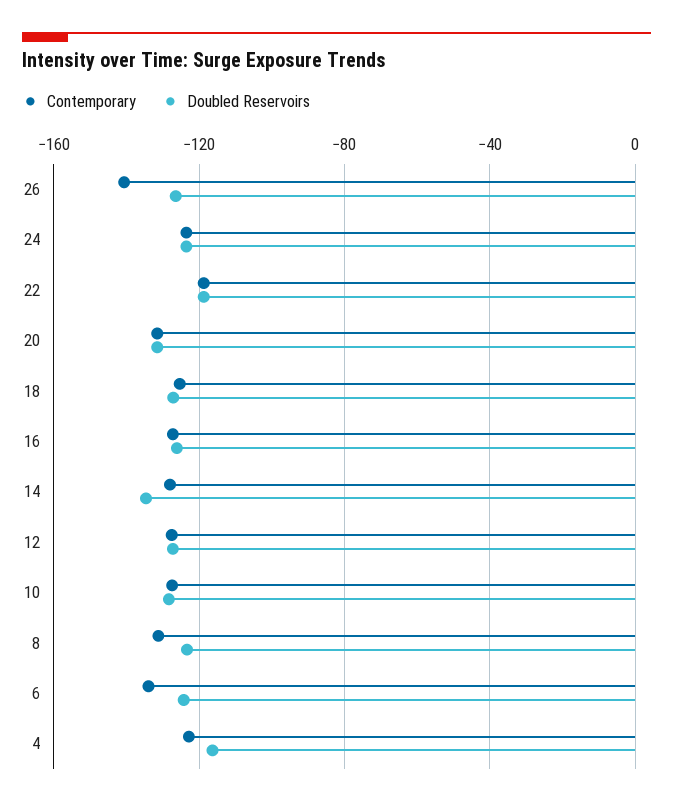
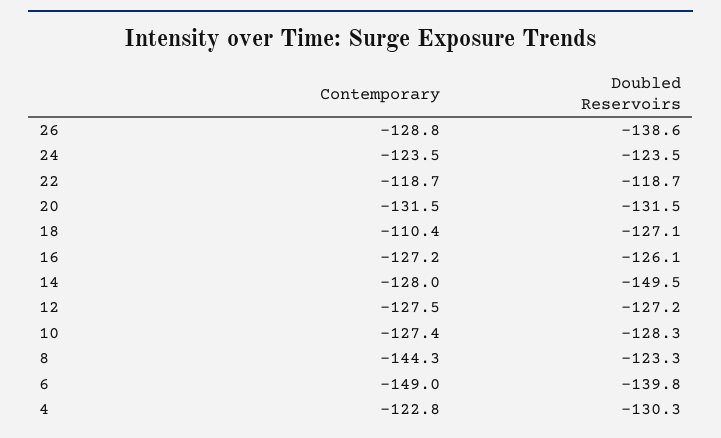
Contemporary, 26: -140 -> -128.8
Doubled Reservoirs, 26: -125 -> -138.6
Contemporary, 18: -125 -> -110.4
Doubled Reservoirs, 14: -135 -> -149.5
Contemporary, 8: -130 -> -144.3
Contemporary, 6: -135 -> -149
Doubled Reservoirs, 6: -125 -> -139.8
Doubled Reservoirs, 4: -115 -> -130.3

